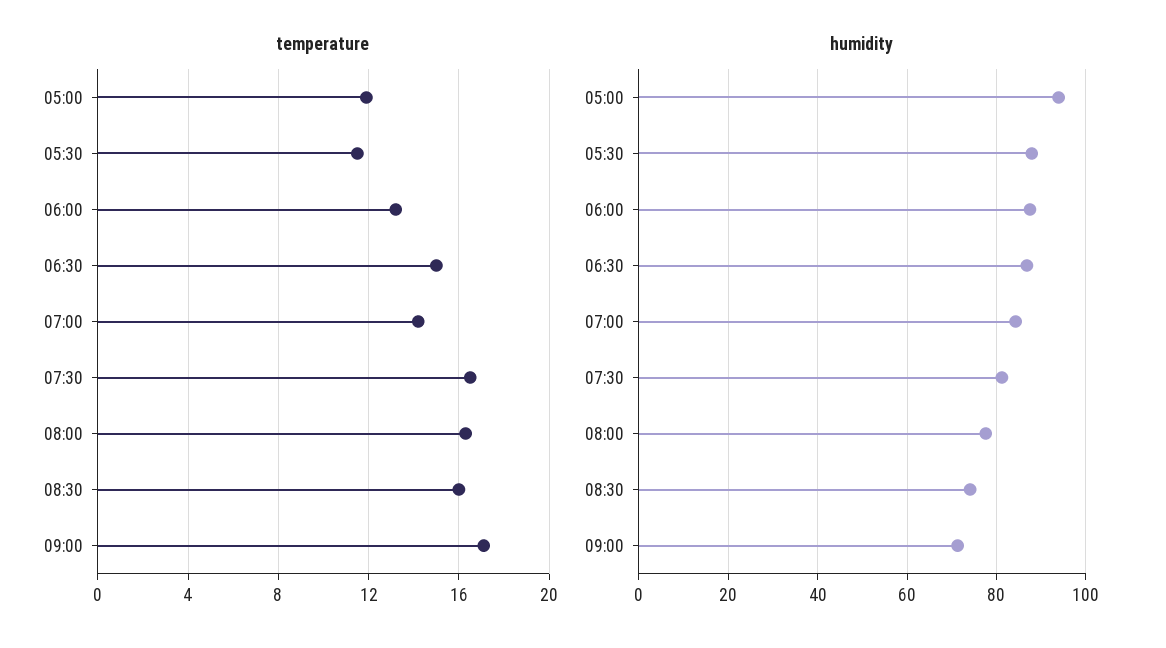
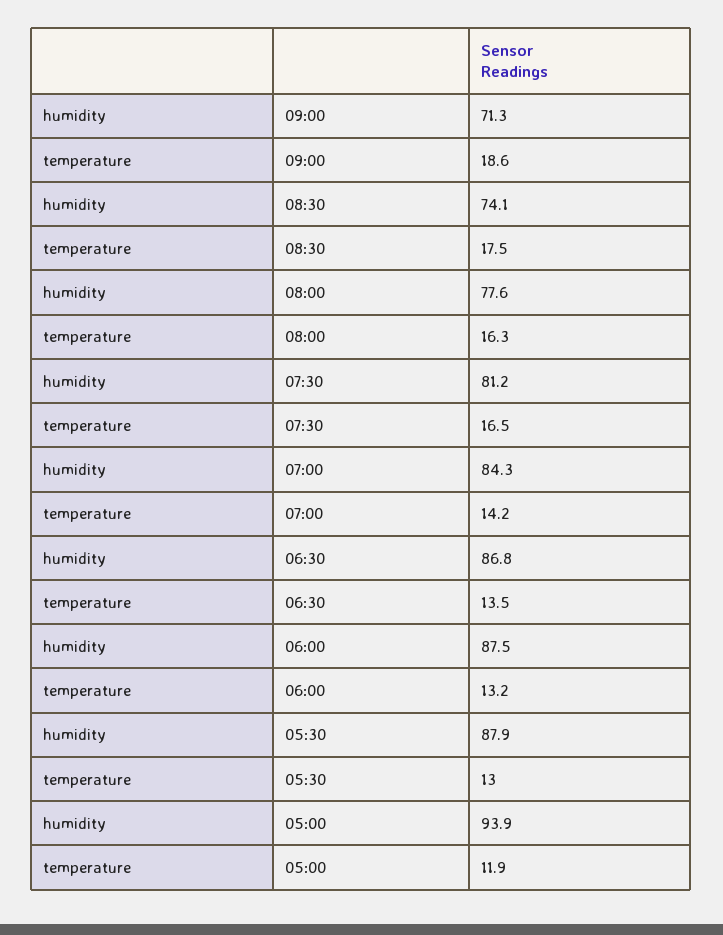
temperature, 05:30: 11.5 -> 13
temperature, 06:30: 15 -> 13.5
temperature, 08:30: 16 -> 17.5
temperature, 09:00: 17 -> 18.6

